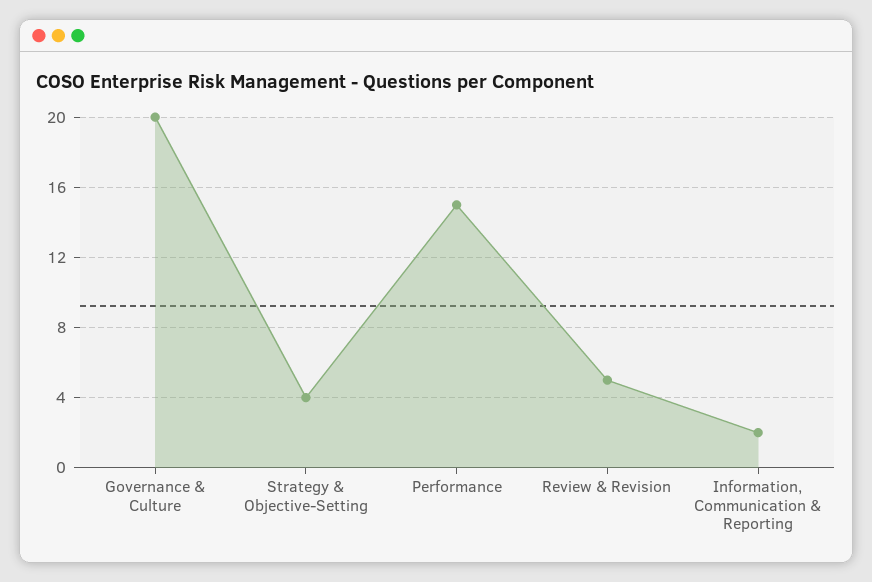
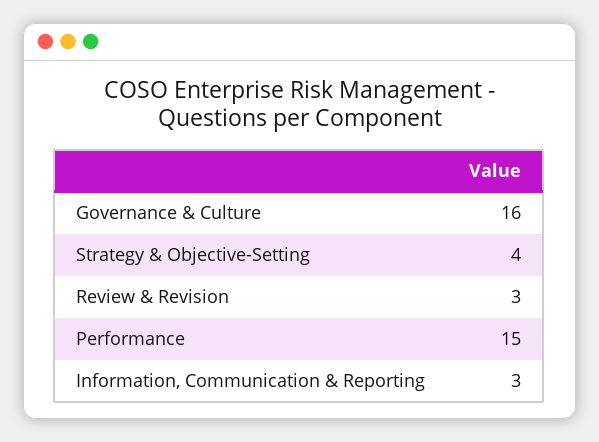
Governance & Culture: 20 -> 16
Review & Revision: 5 -> 3
Information, Communication & Reporting: 2 -> 3

